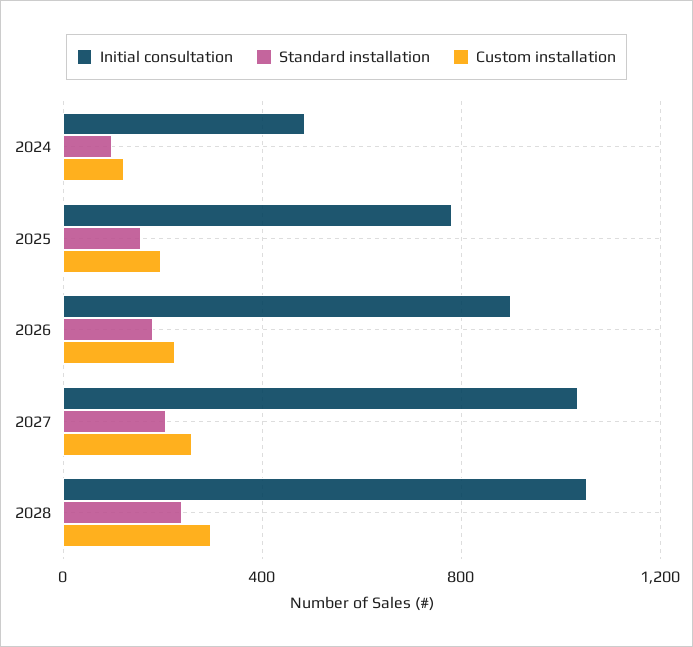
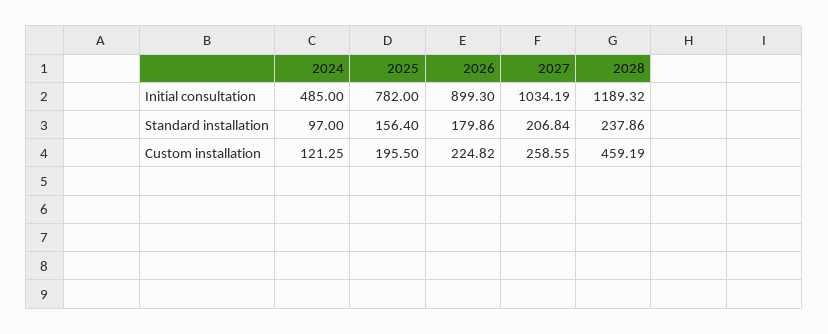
Initial consultation, 2028: 1050 -> 1189.32
Custom installation, 2028: 300 -> 459.19

